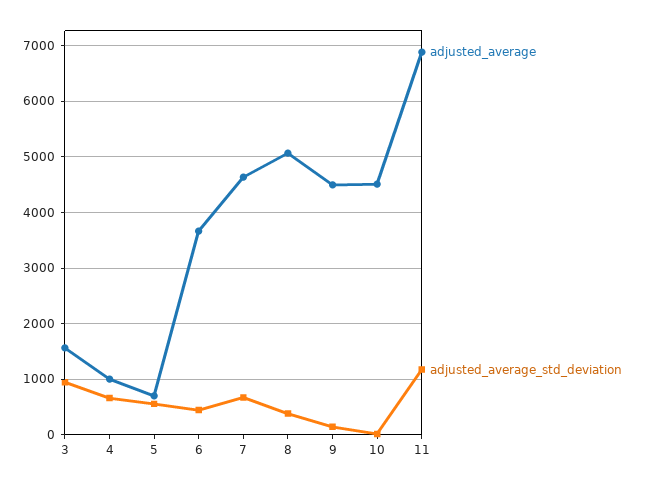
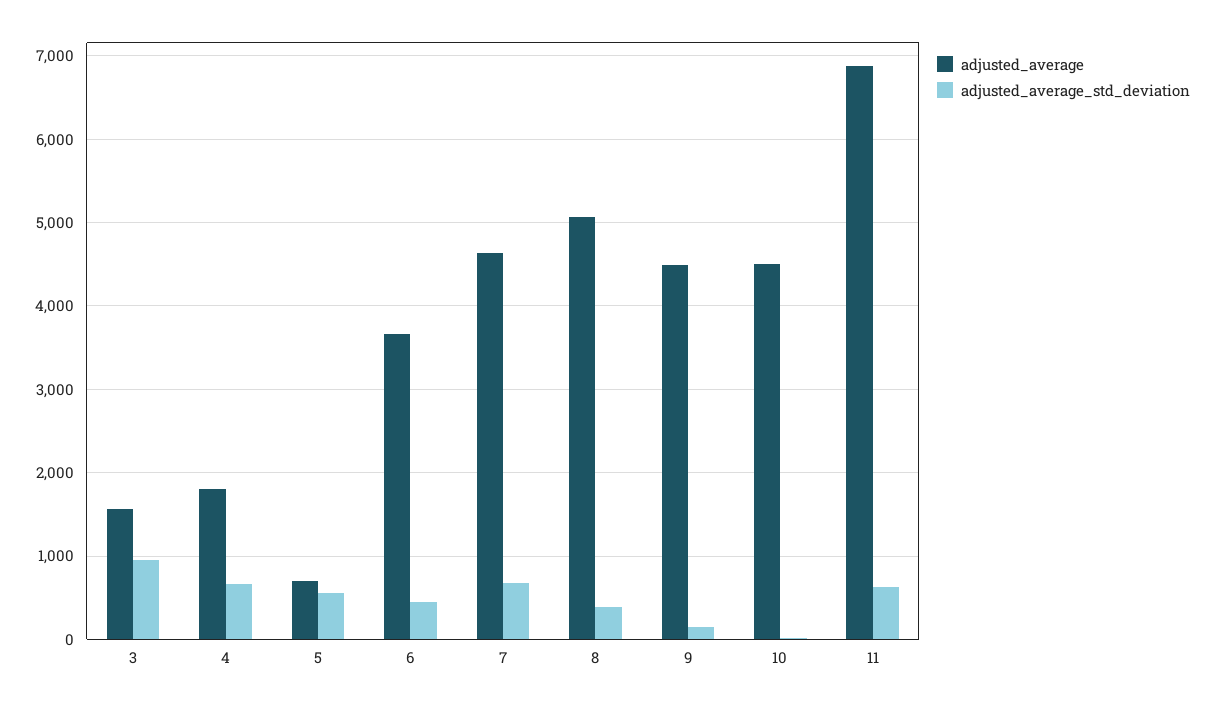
adjusted_average, 4: 1000 -> 1800
adjusted_average_std_deviation, 11: 1200 -> 600

